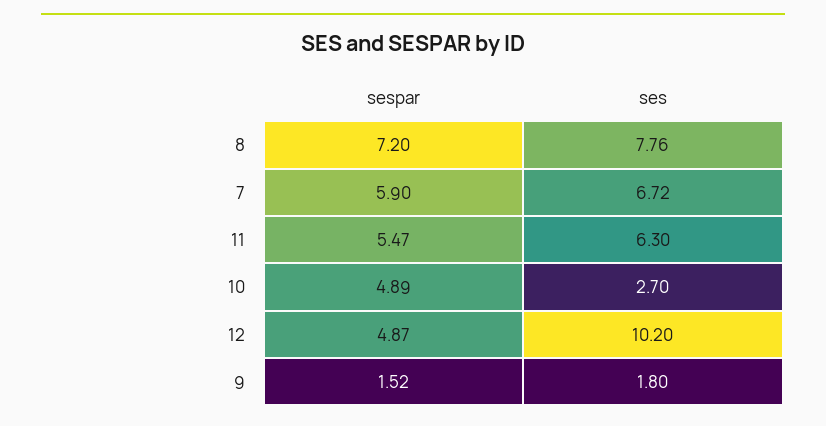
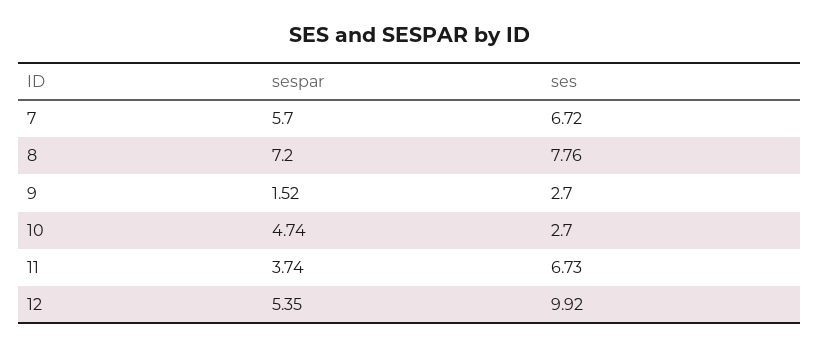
sespar, 7: 5.9 -> 5.7
sespar, 11: 5.47 -> 3.74
ses, 11: 6.3 -> 6.73
sespar, 10: 4.89 -> 4.74
sespar, 12: 4.87 -> 5.35
ses, 12: 10.2 -> 9.92
ses, 9: 1.8 -> 2.7

